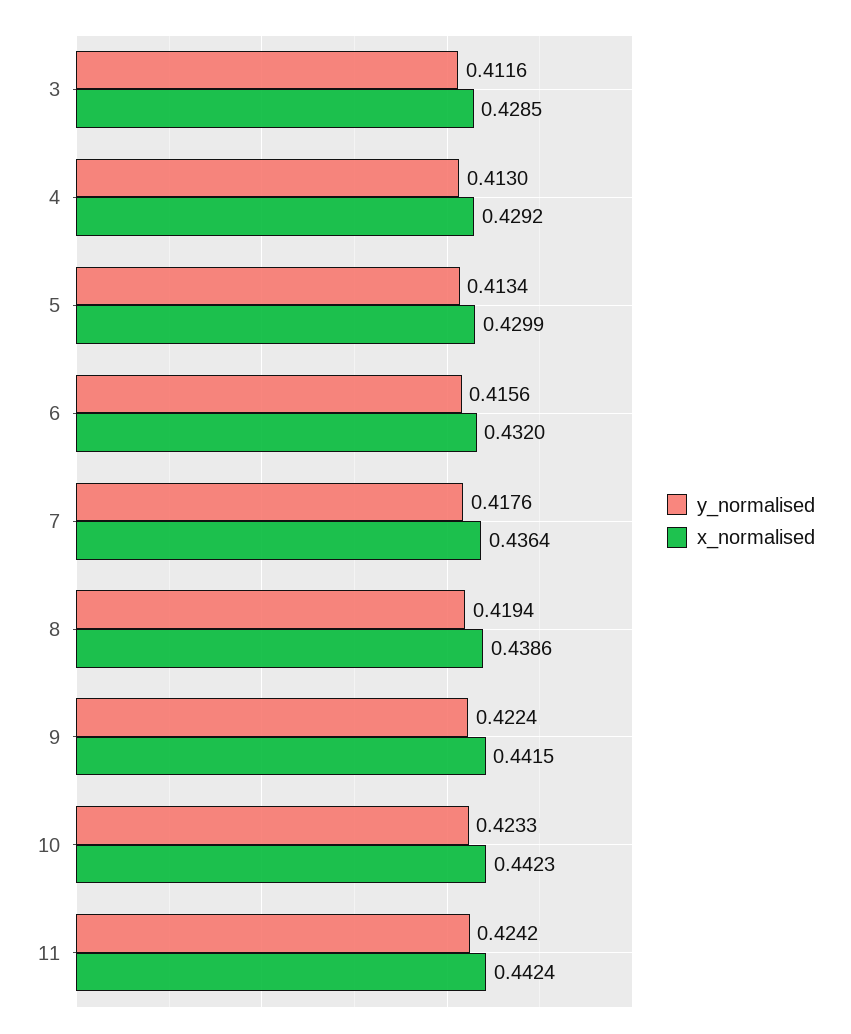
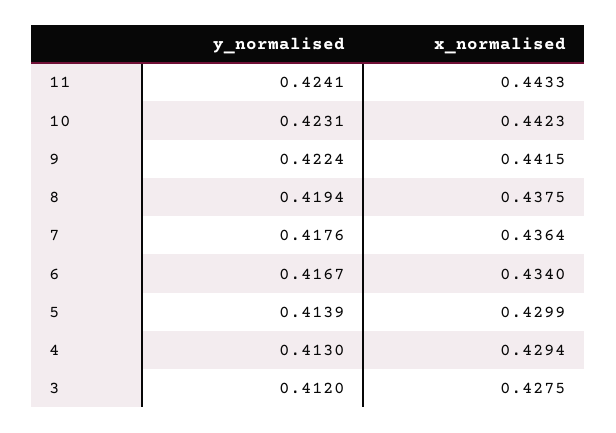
y_normalised, 3: 0.4116 -> 0.412
x_normalised, 3: 0.4285 -> 0.4275
x_normalised, 4: 0.4292 -> 0.4294
y_normalised, 5: 0.4134 -> 0.4139
y_normalised, 6: 0.4156 -> 0.4167
x_normalised, 6: 0.432 -> 0.434
x_normalised, 8: 0.4386 -> 0.4375
y_normalised, 10: 0.4233 -> 0.4231
y_normalised, 11: 0.4242 -> 0.4241
x_normalised, 11: 0.4424 -> 0.4433

